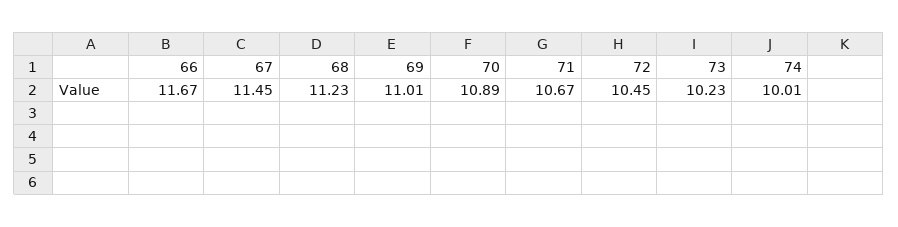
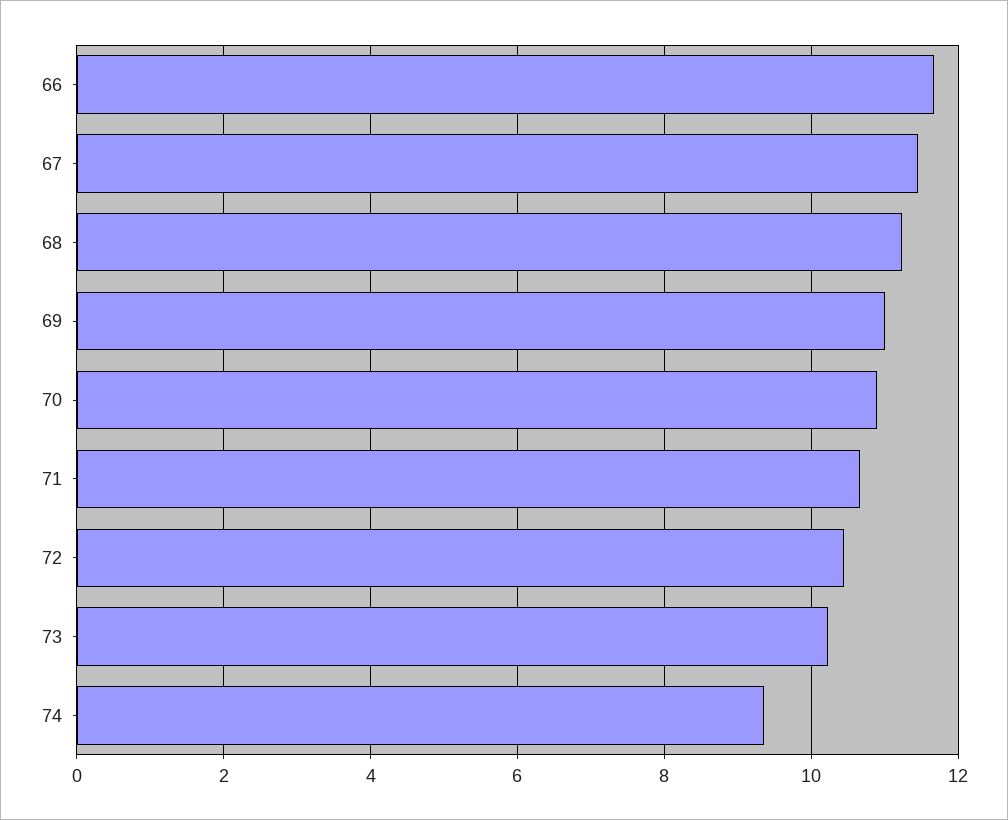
74: 10.01 -> 9.4

